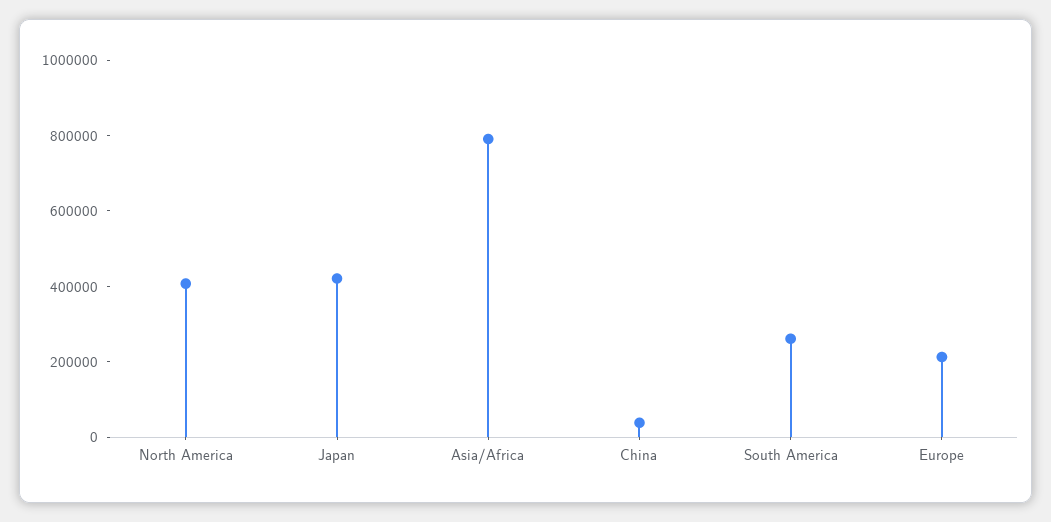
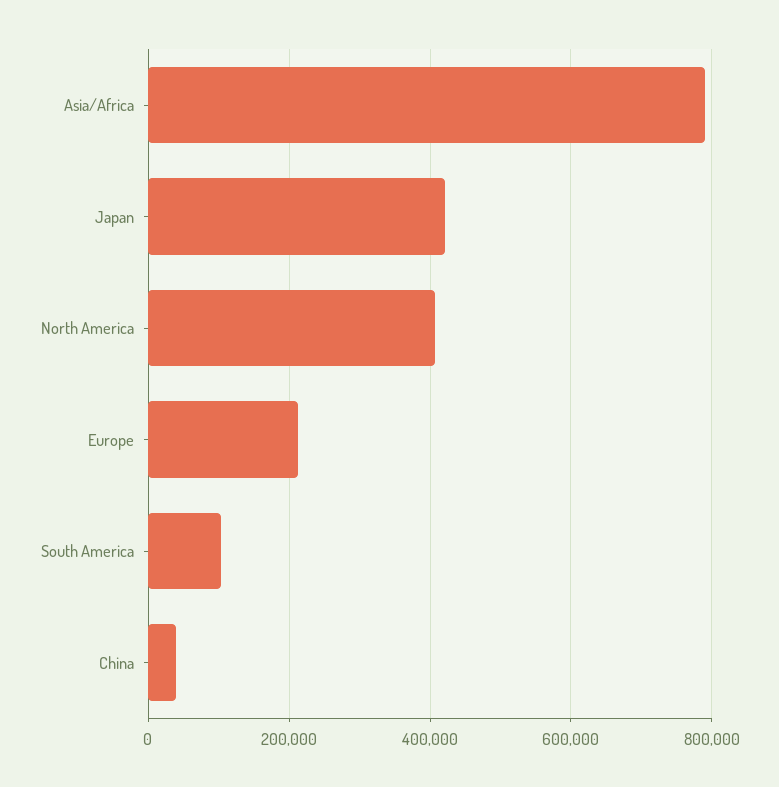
South America: 250000 -> 100000

